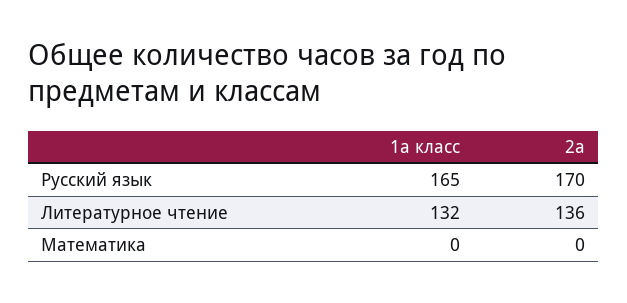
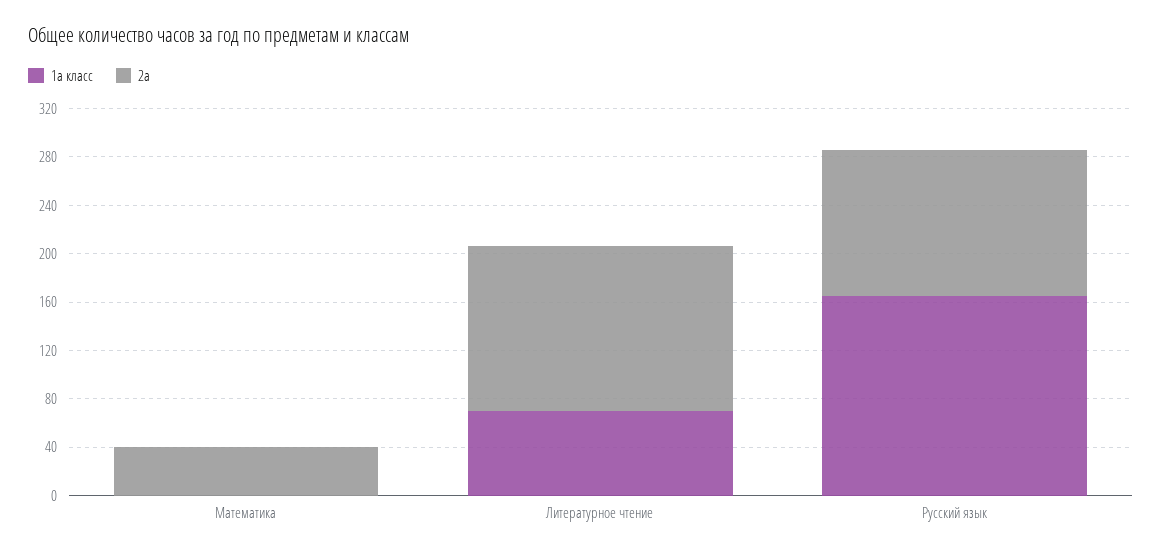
2а, Русский язык: 170 -> 120
1а класс, Литературное чтение: 132 -> 70
2а, Математика: 0 -> 40

